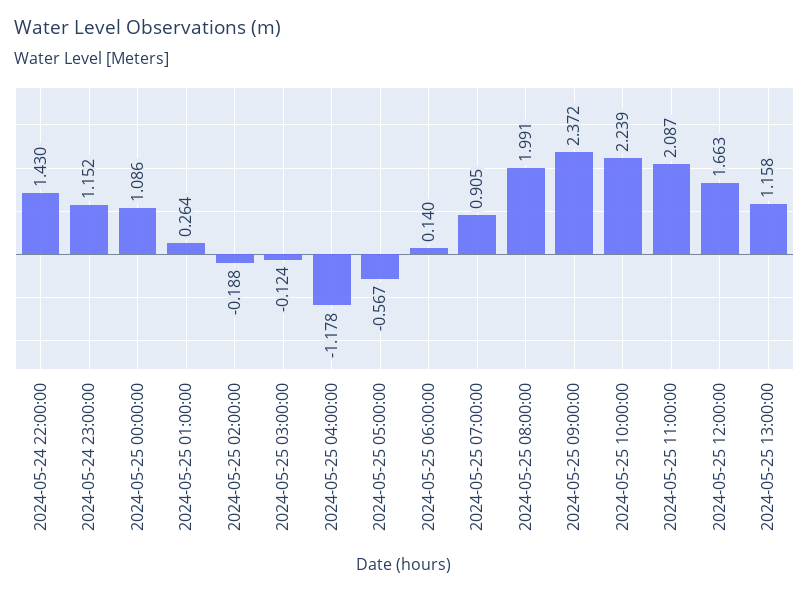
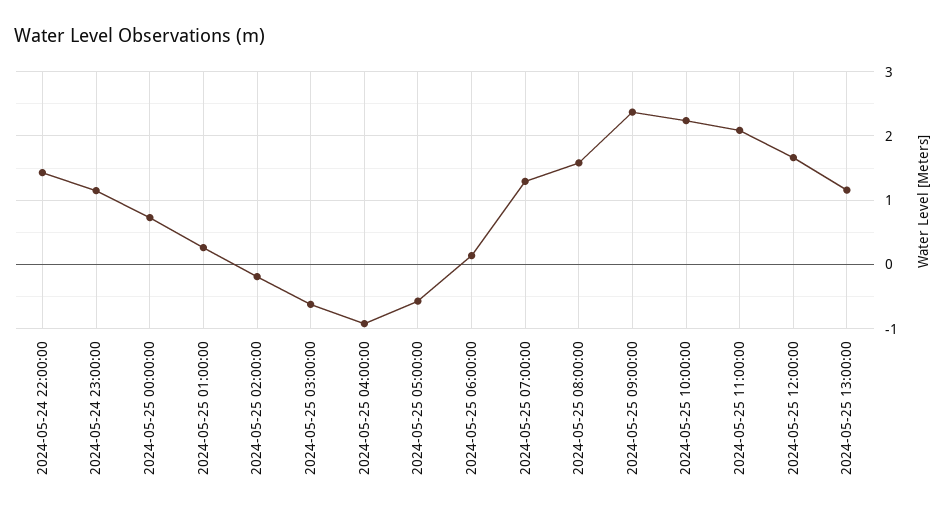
2024-05-25 00:00:00: 1.086 -> 0.7
2024-05-25 03:00:00: -0.124 -> -0.6
2024-05-25 04:00:00: -1.178 -> -0.9
2024-05-25 07:00:00: 0.905 -> 1.3
2024-05-25 08:00:00: 1.991 -> 1.6

